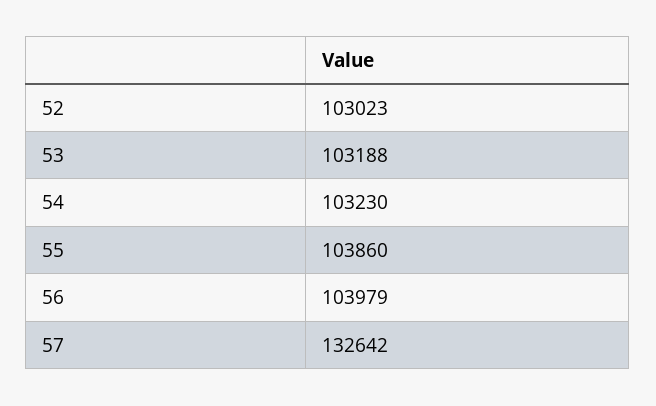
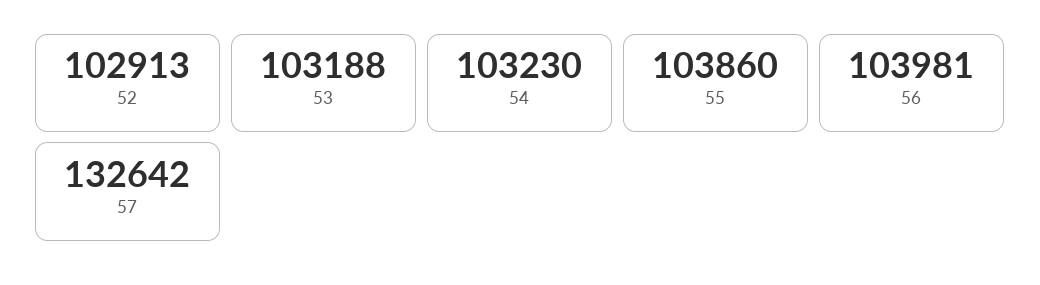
52: 103023 -> 102913
56: 103979 -> 103981

